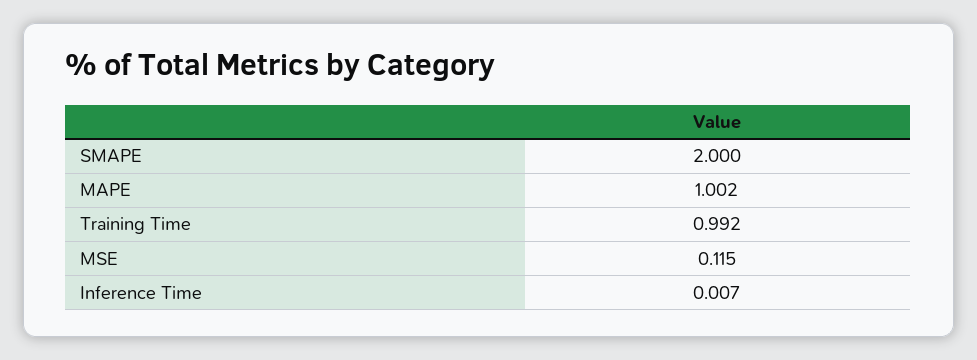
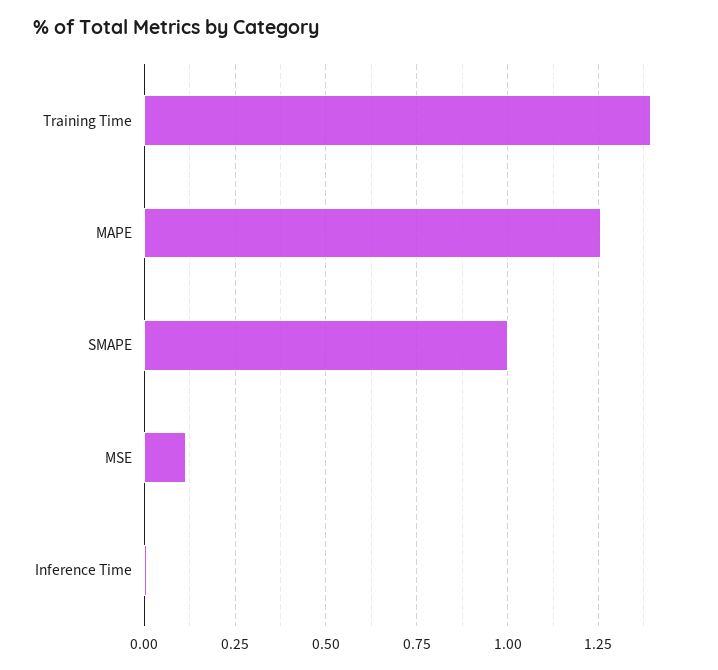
SMAPE: 2 -> 1
MAPE: 1.002 -> 1.25
Training Time: 0.992 -> 1.4

